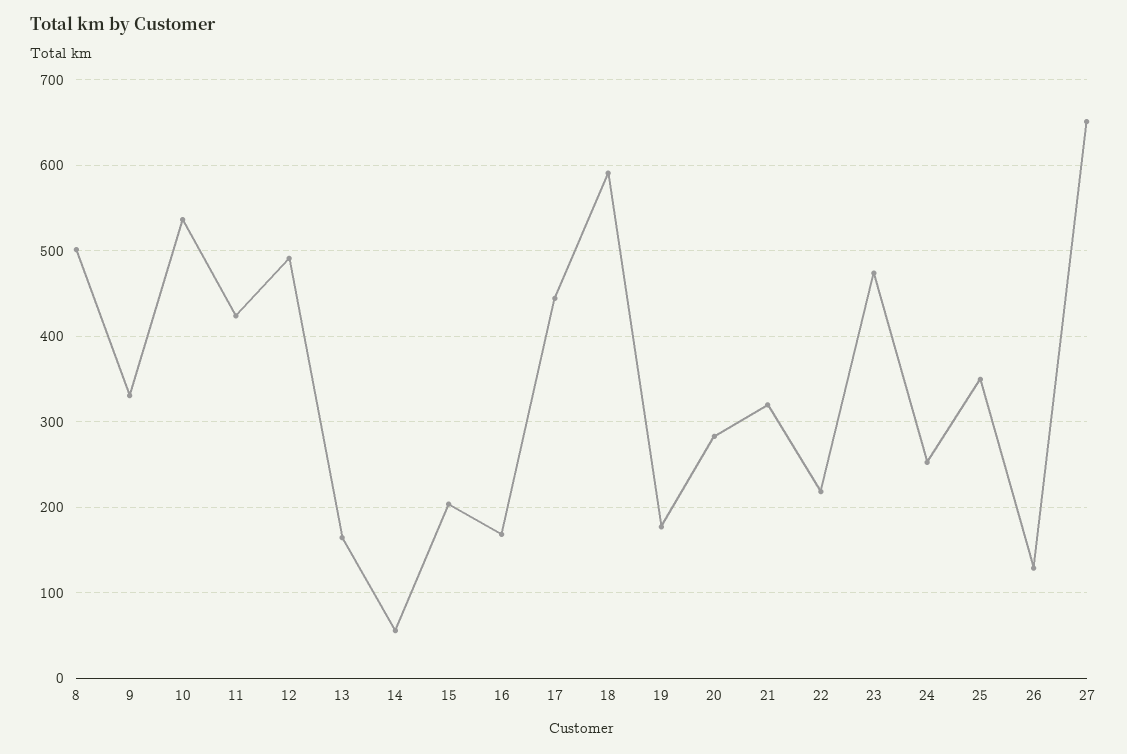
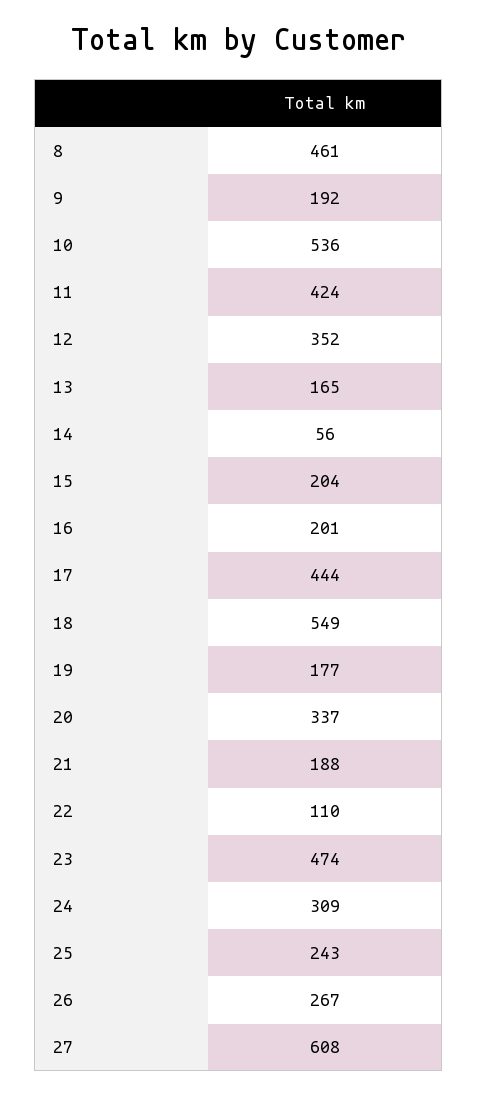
8: 500 -> 461
9: 330 -> 192
12: 490 -> 352
16: 170 -> 201
18: 590 -> 549
20: 280 -> 337
21: 320 -> 188
22: 220 -> 110
24: 250 -> 309
25: 350 -> 243
26: 130 -> 267
27: 650 -> 608

